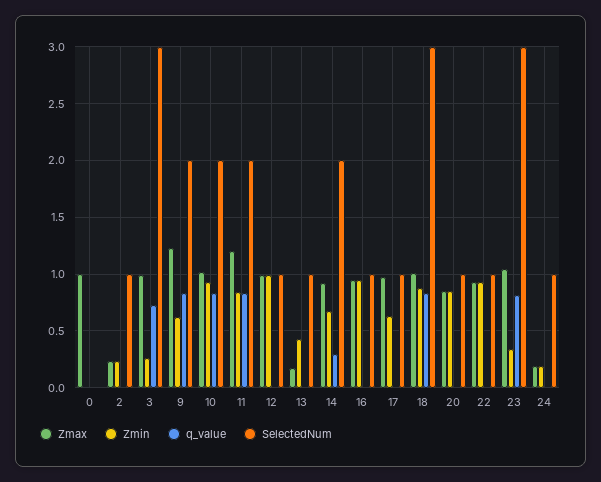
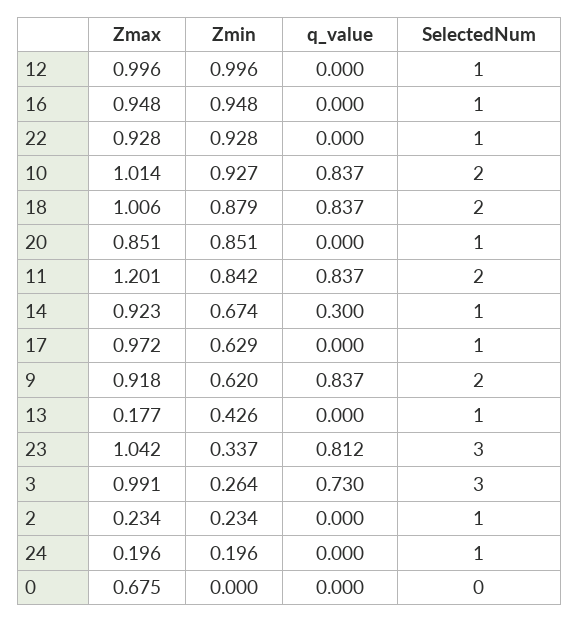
Zmax, 0: 1 -> 0.675
Zmax, 9: 1.2 -> 0.918
SelectedNum, 14: 2 -> 1
SelectedNum, 18: 3 -> 2

